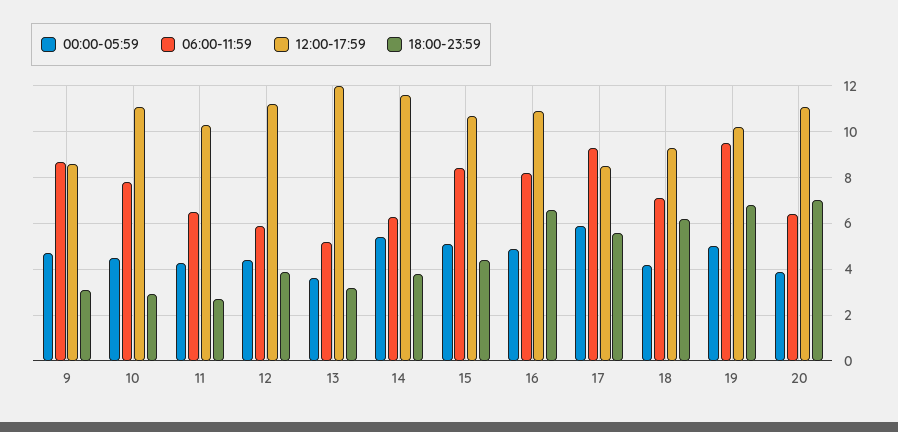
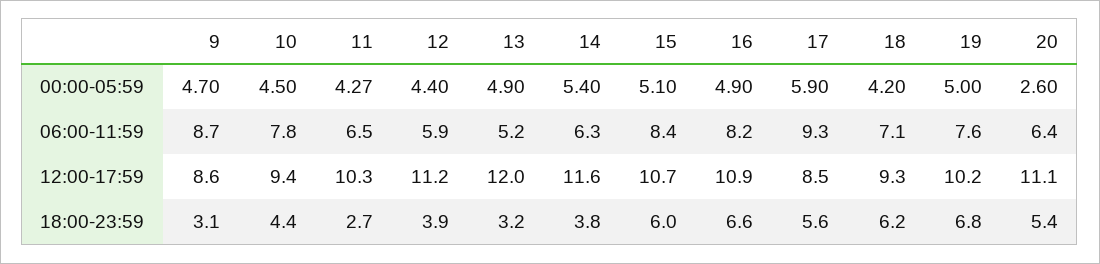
12:00-17:59, 10: 11 -> 9.4
18:00-23:59, 10: 3 -> 4.4
00:00-05:59, 13: 3.5 -> 4.9
18:00-23:59, 15: 4.5 -> 6
06:00-11:59, 19: 9.5 -> 7.6
00:00-05:59, 20: 4 -> 2.6
18:00-23:59, 20: 7 -> 5.4

